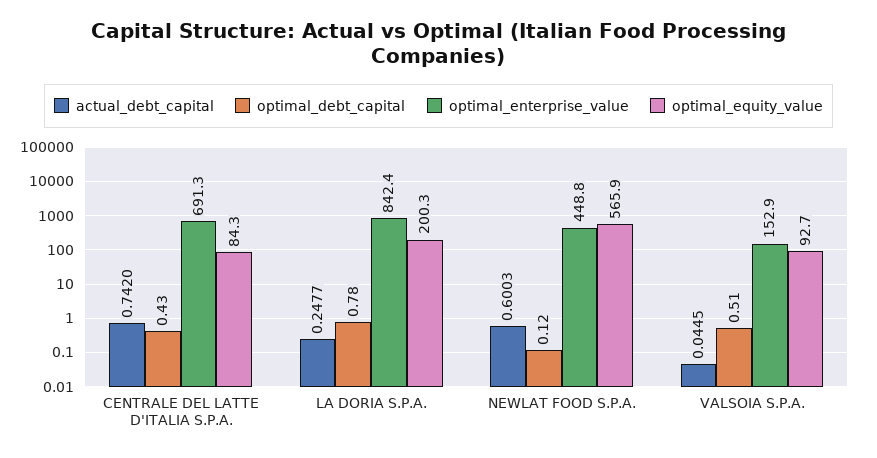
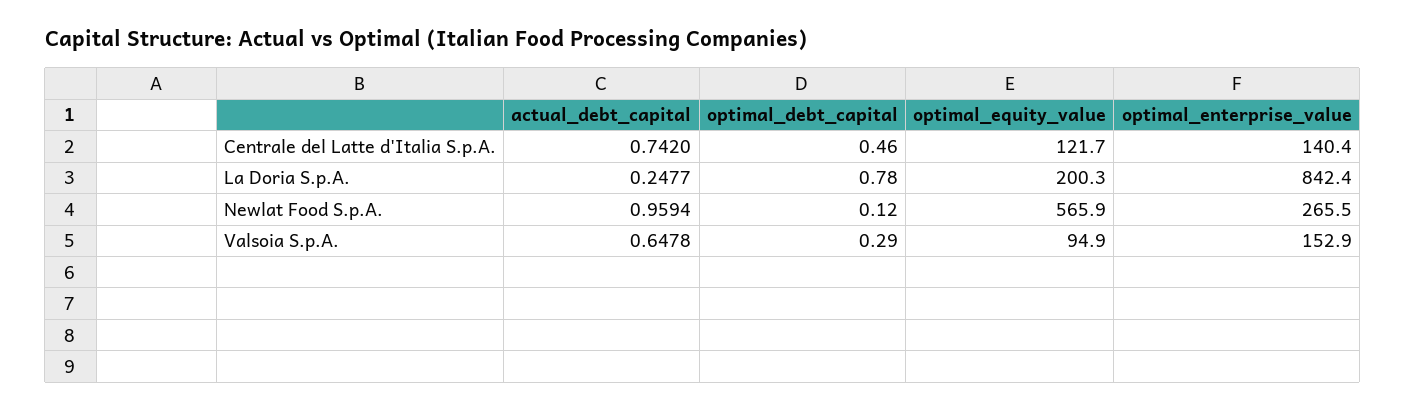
optimal_debt_capital, CENTRALE DEL LATTE D'ITALIA S.P.A.: 0.43 -> 0.46
optimal_enterprise_value, CENTRALE DEL LATTE D'ITALIA S.P.A.: 691.3 -> 140.4
optimal_equity_value, CENTRALE DEL LATTE D'ITALIA S.P.A.: 84.3 -> 121.7
actual_debt_capital, NEWLAT FOOD S.P.A.: 0.6003 -> 0.9594
optimal_enterprise_value, NEWLAT FOOD S.P.A.: 448.8 -> 265.5
actual_debt_capital, VALSOIA S.P.A.: 0.0445 -> 0.6478
optimal_debt_capital, VALSOIA S.P.A.: 0.51 -> 0.29
optimal_equity_value, VALSOIA S.P.A.: 92.7 -> 94.9

